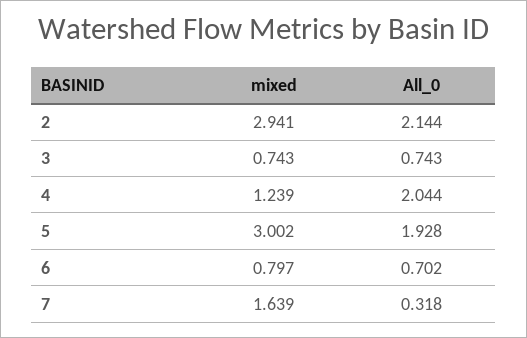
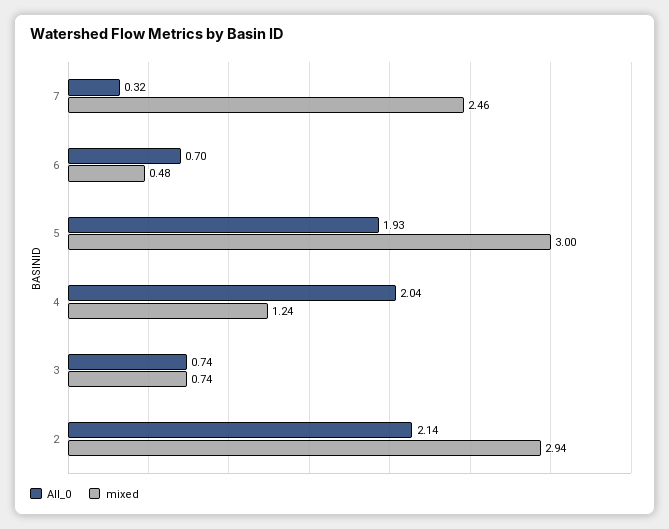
mixed, 6: 0.797 -> 0.48
mixed, 7: 1.639 -> 2.46

